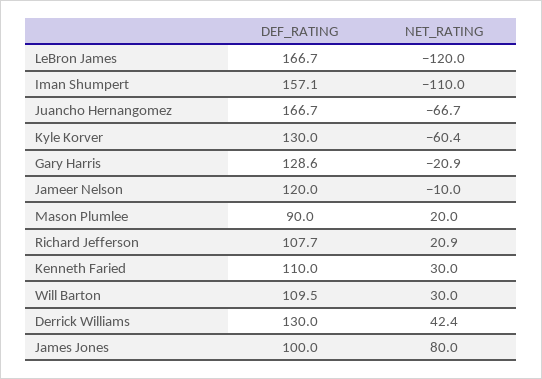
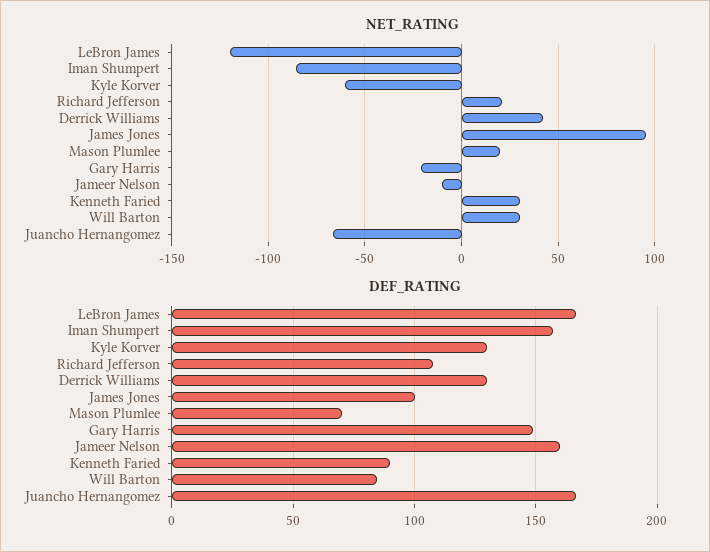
NET_RATING, Iman Shumpert: -110 -> -85
DEF_RATING, Gary Harris: 128.6 -> 150
DEF_RATING, Jameer Nelson: 120 -> 160
DEF_RATING, Mason Plumlee: 90 -> 70
DEF_RATING, Kenneth Faried: 110 -> 90
DEF_RATING, Will Barton: 109.5 -> 85
NET_RATING, James Jones: 80 -> 95

